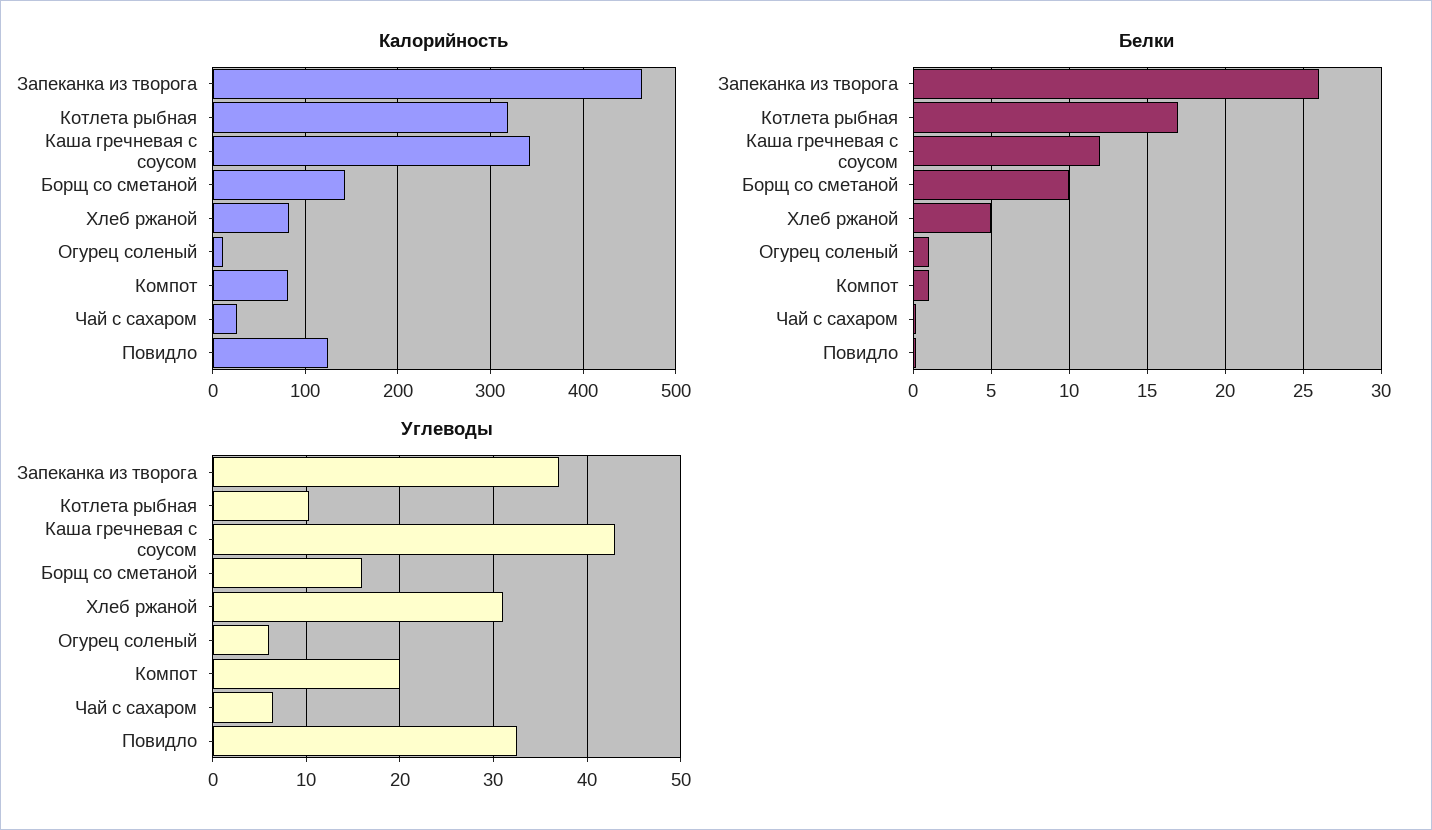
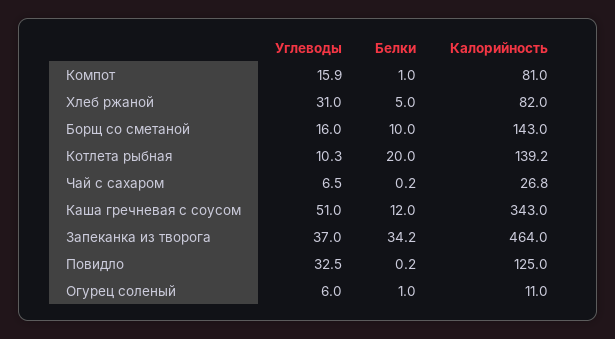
Калорийность, Котлета рыбная: 320 -> 139.2
Белки, Запеканка из творога: 26 -> 34.2
Белки, Котлета рыбная: 17 -> 20
Углеводы, Каша гречневая с соусом: 43 -> 51
Углеводы, Компот: 20 -> 15.9

